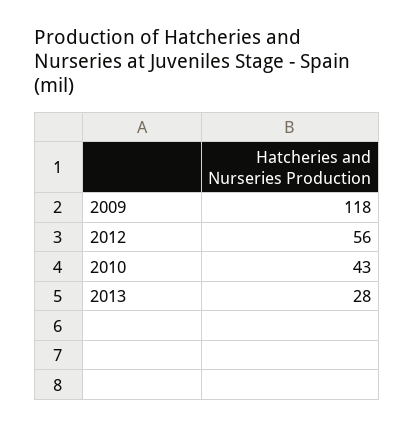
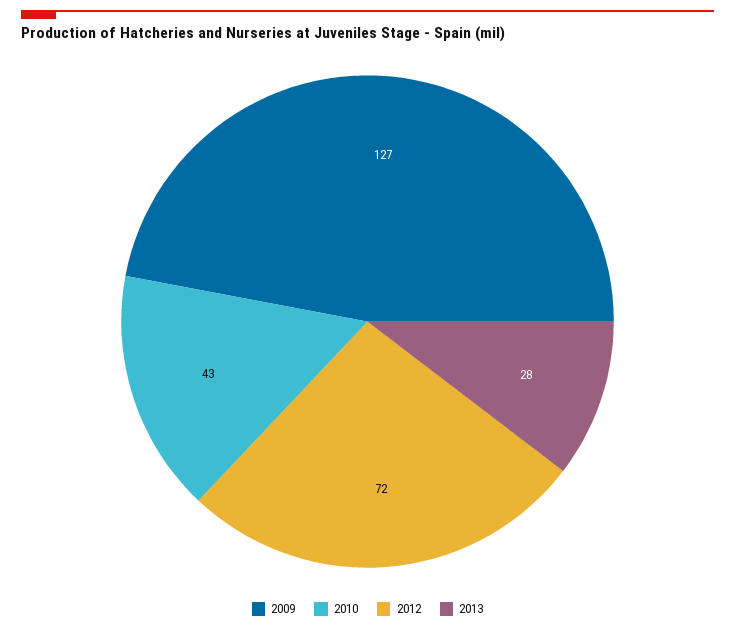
2009: 118 -> 127
2012: 56 -> 72

